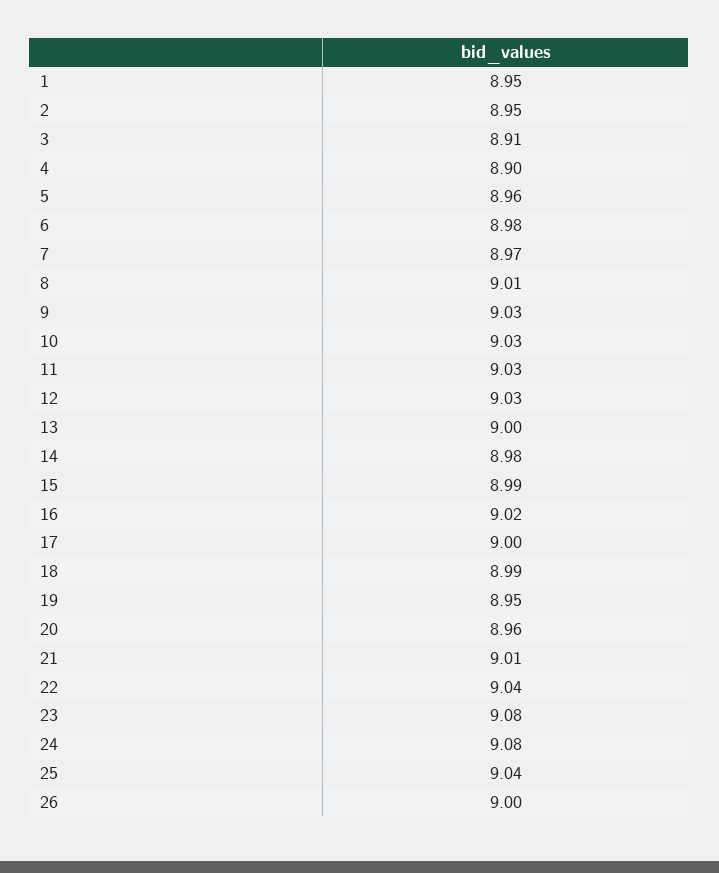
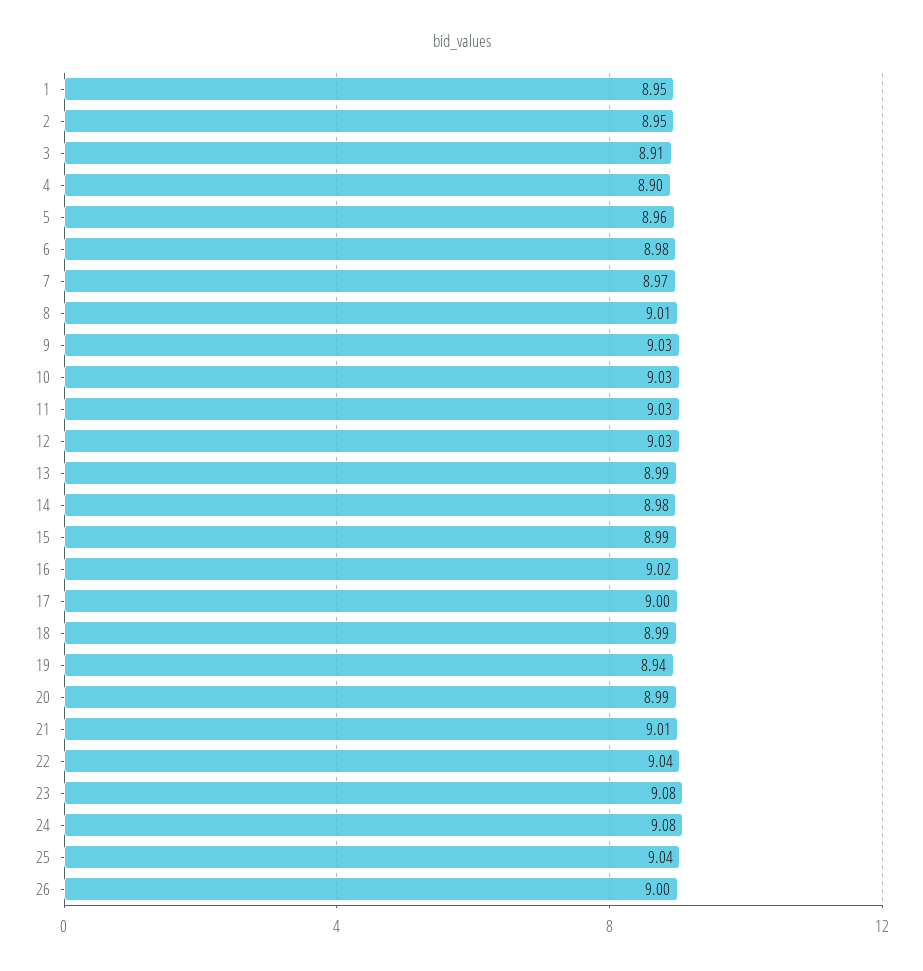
13: 9 -> 8.99
19: 8.95 -> 8.94
20: 8.96 -> 8.99

